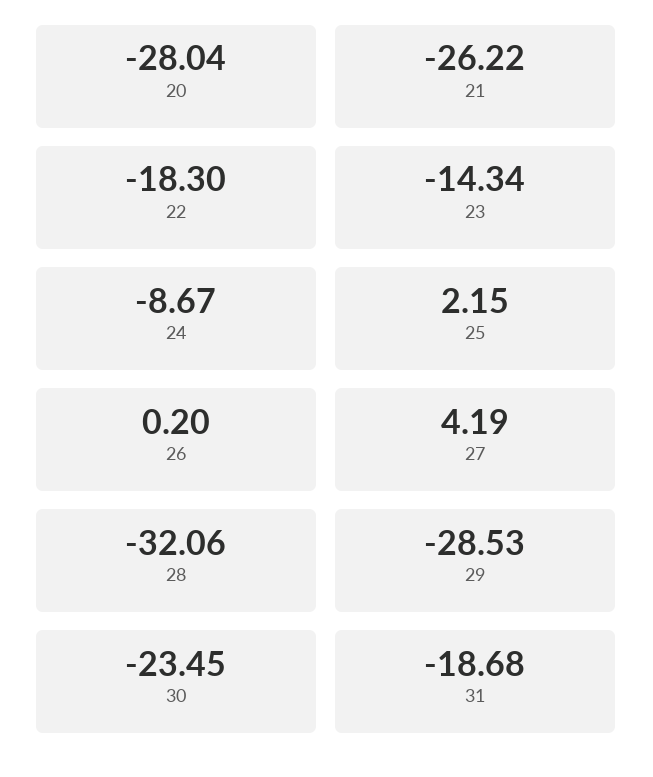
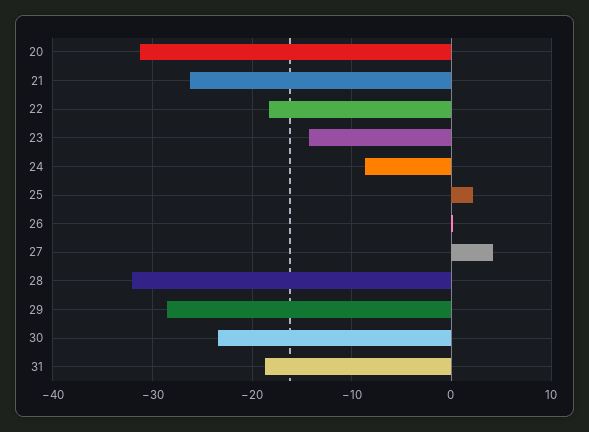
20: -28.04 -> -31

